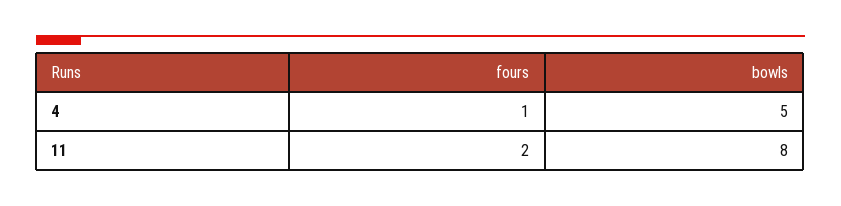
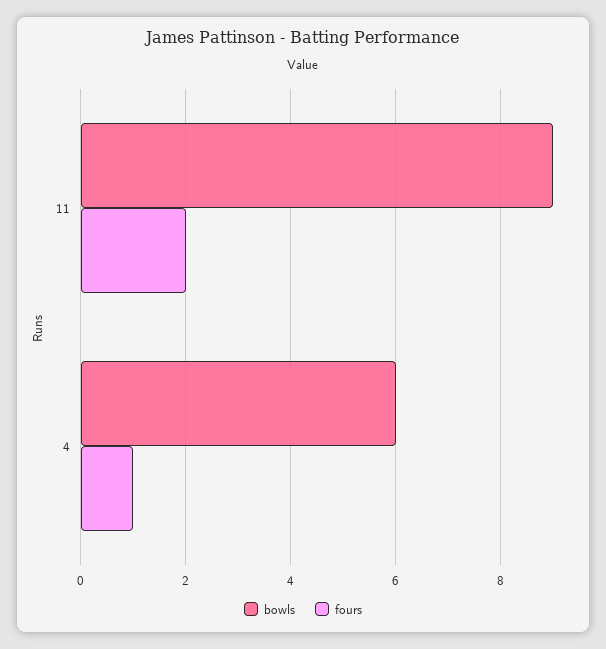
bowls, 4: 5 -> 6
bowls, 11: 8 -> 9

